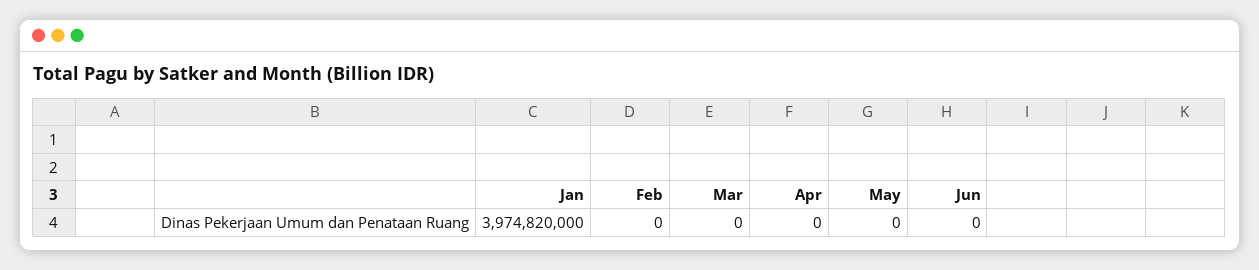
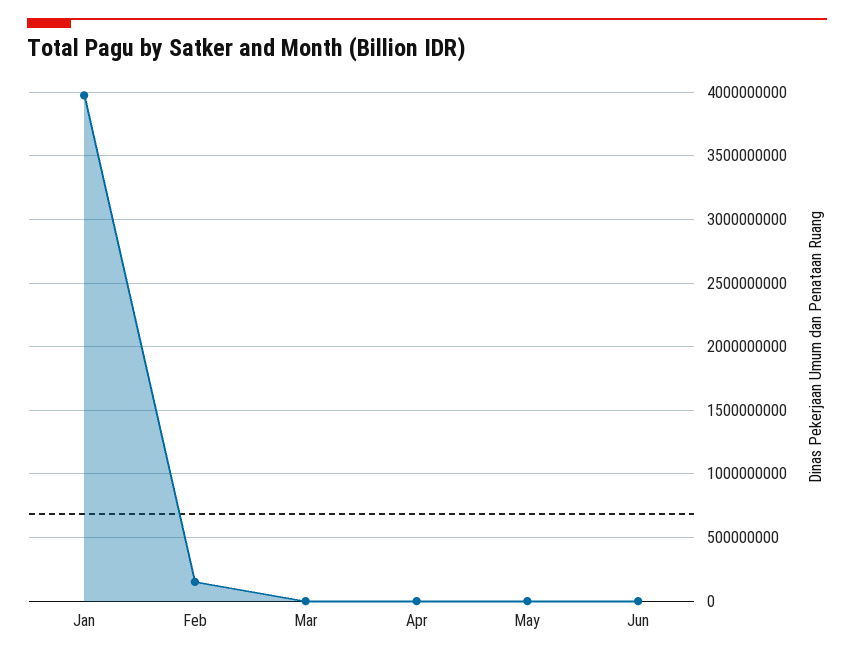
Feb: 0 -> 150000000

